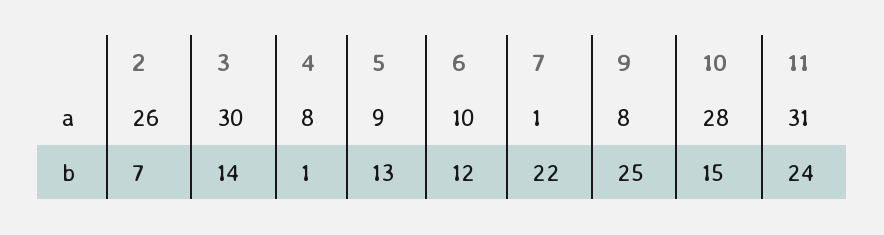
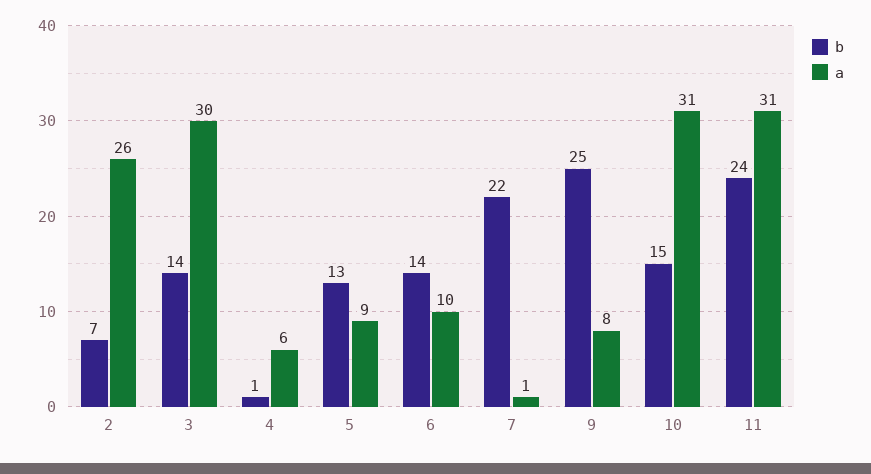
a, 4: 8 -> 6
a, 10: 28 -> 31
b, 6: 12 -> 14

